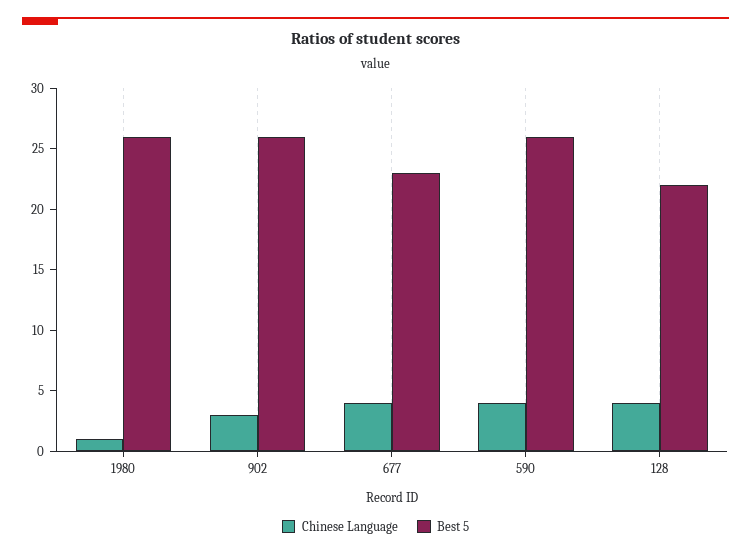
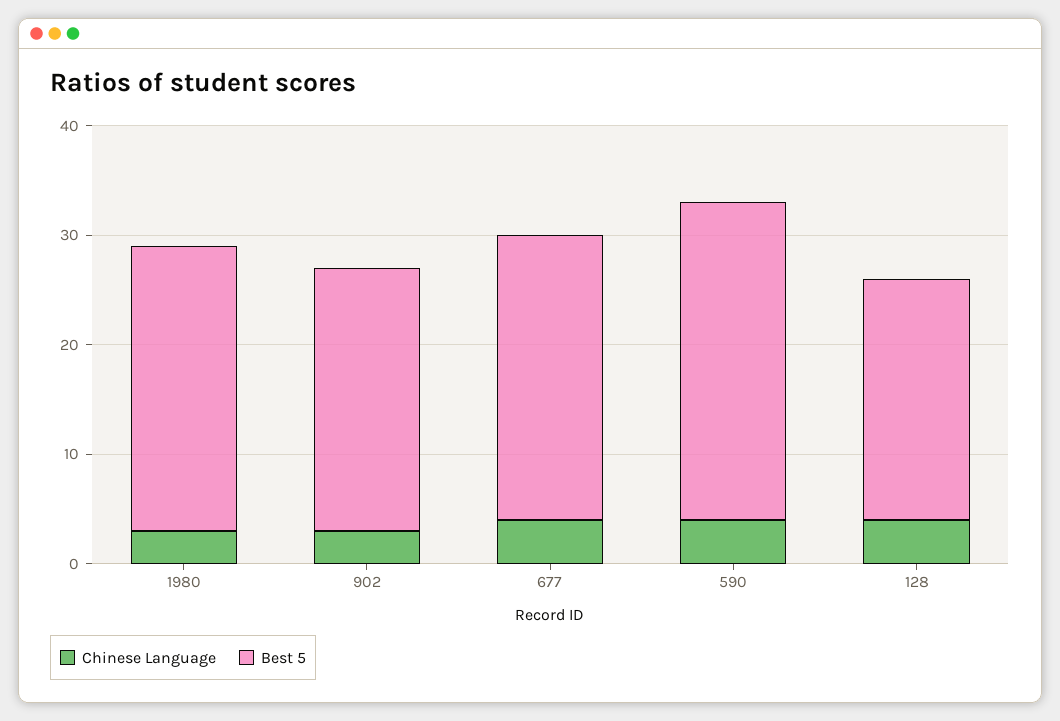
Chinese Language, 1980: 1 -> 3
Best 5, 902: 26 -> 24
Best 5, 677: 23 -> 26
Best 5, 590: 26 -> 29

